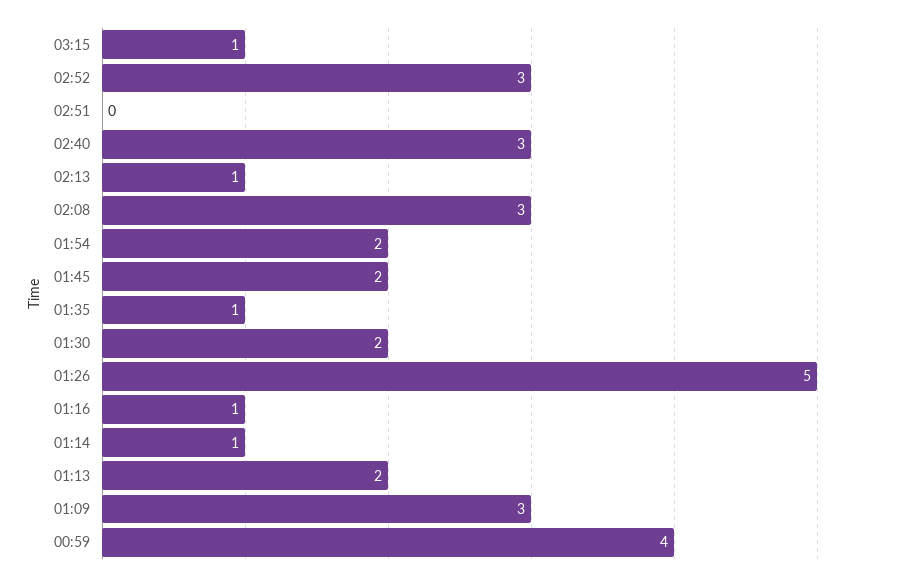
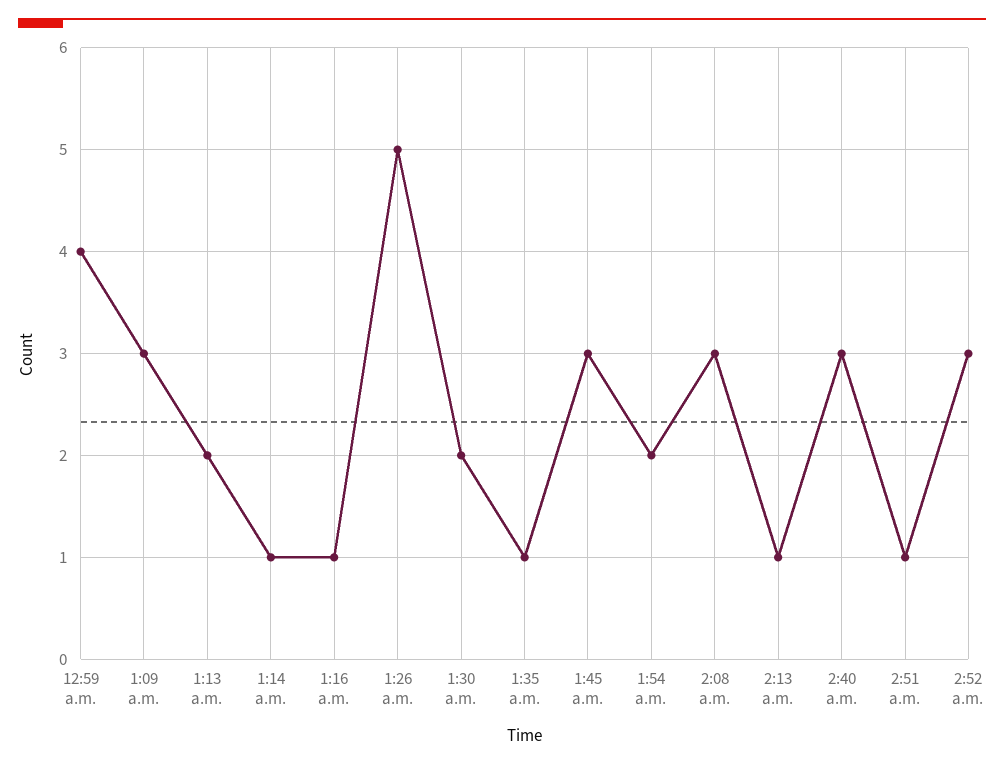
03:15: 1 -> none
02:51: 0 -> 1
01:45: 2 -> 3

